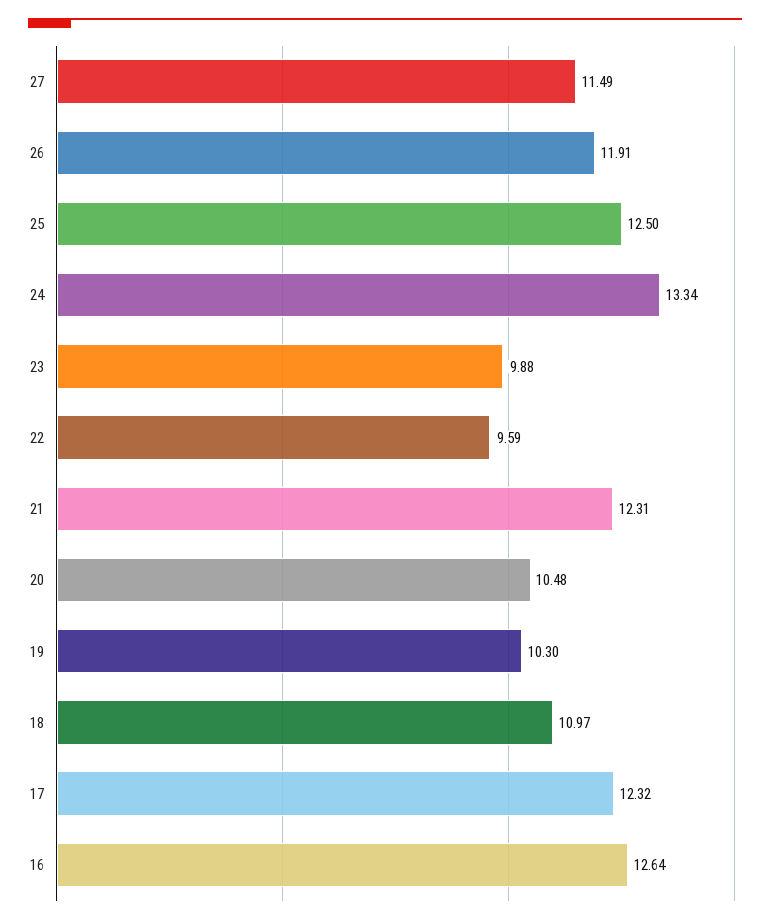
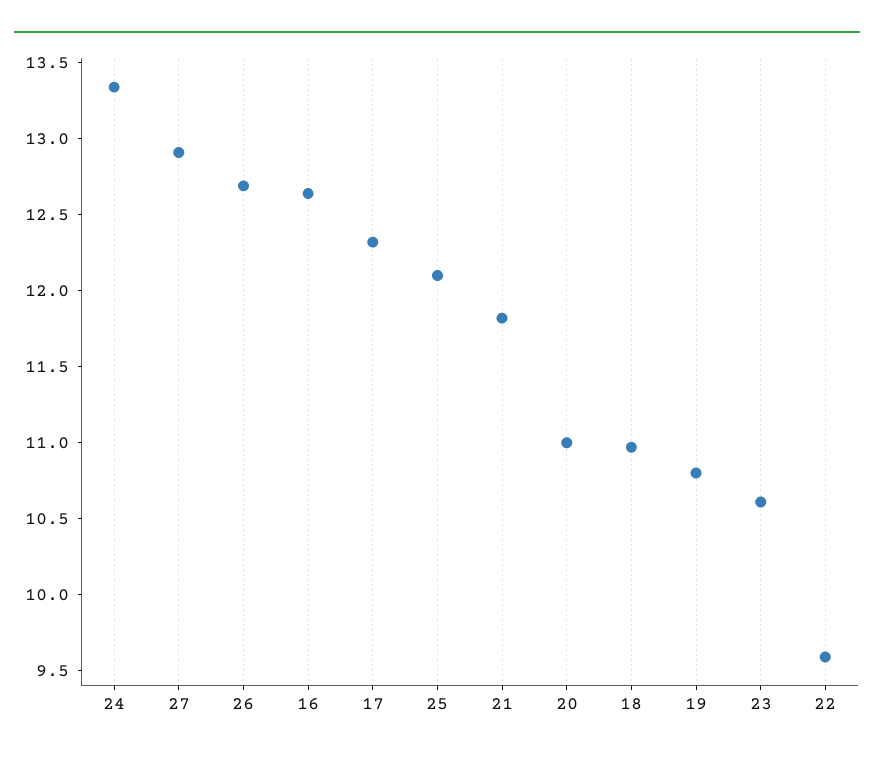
27: 11.49 -> 12.9
26: 11.91 -> 12.7
25: 12.5 -> 12.1
23: 9.88 -> 10.6
21: 12.31 -> 11.8
20: 10.48 -> 11
19: 10.3 -> 10.8

